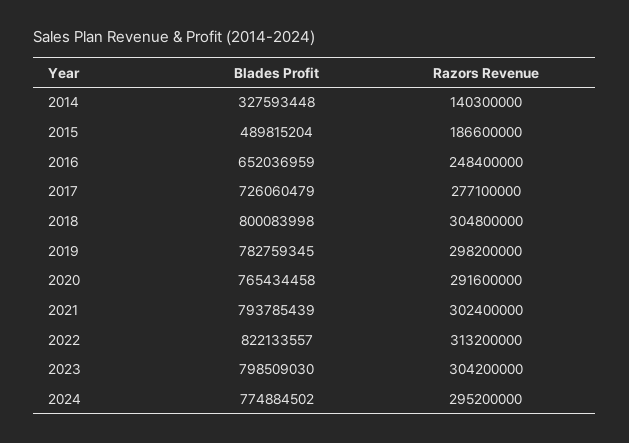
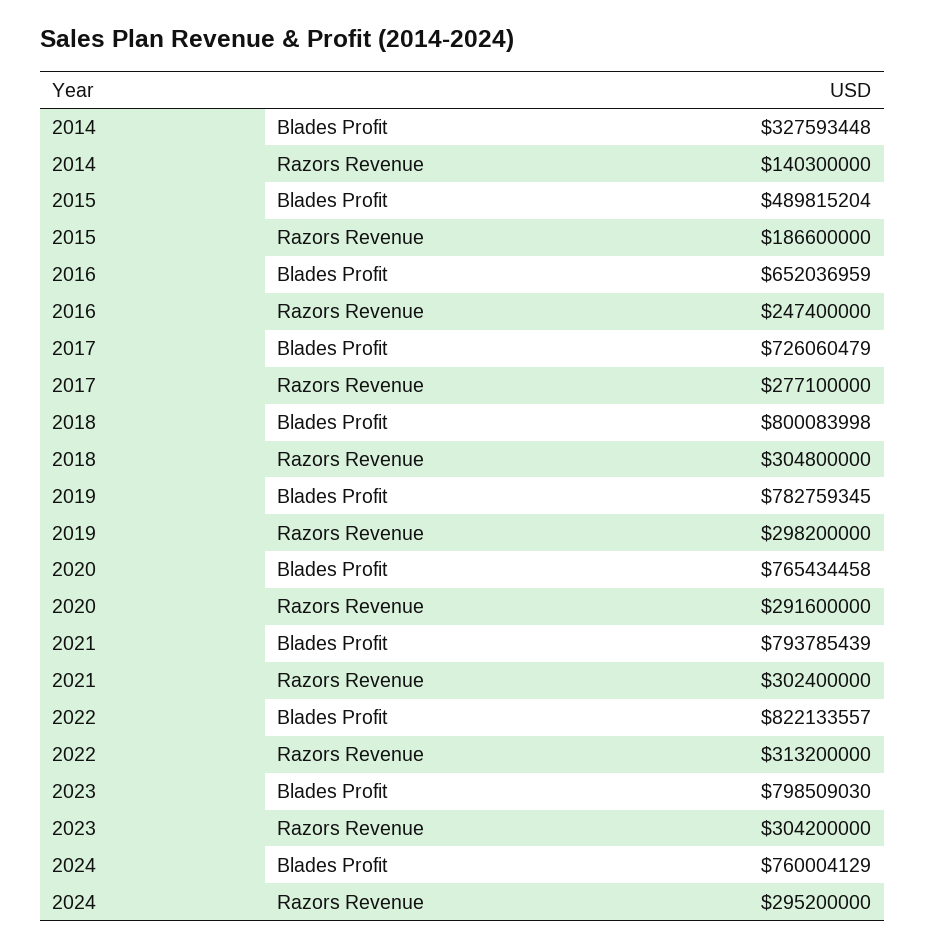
Razors Revenue, 2016: 248400000 -> 247400000
Blades Profit, 2024: 774884502 -> 760004129

